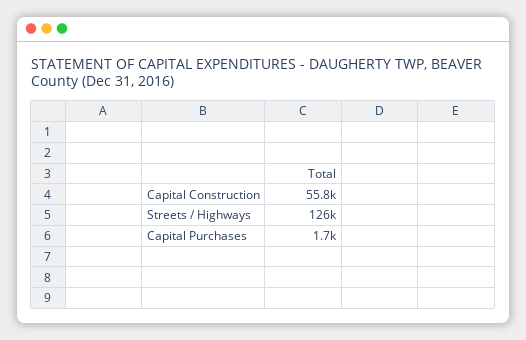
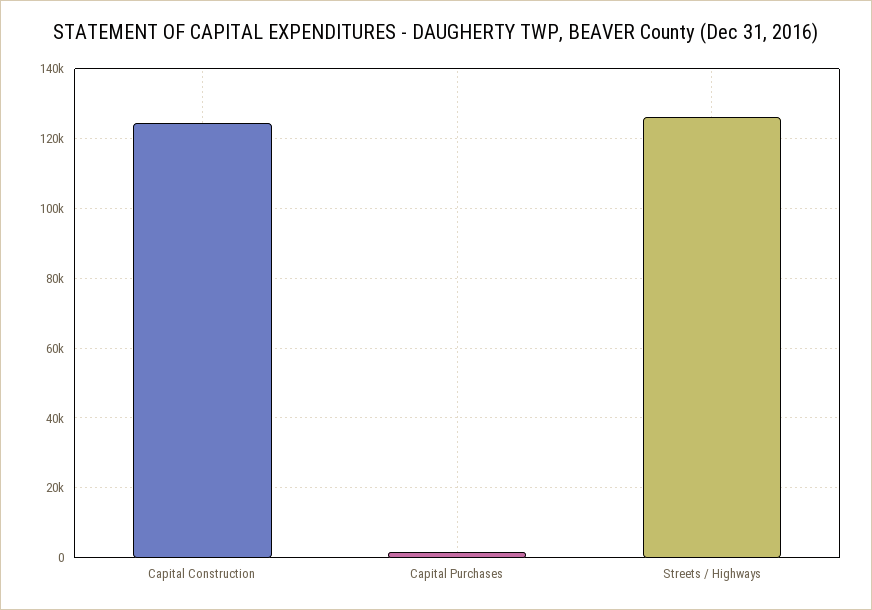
Capital Construction: 55800 -> 124000

